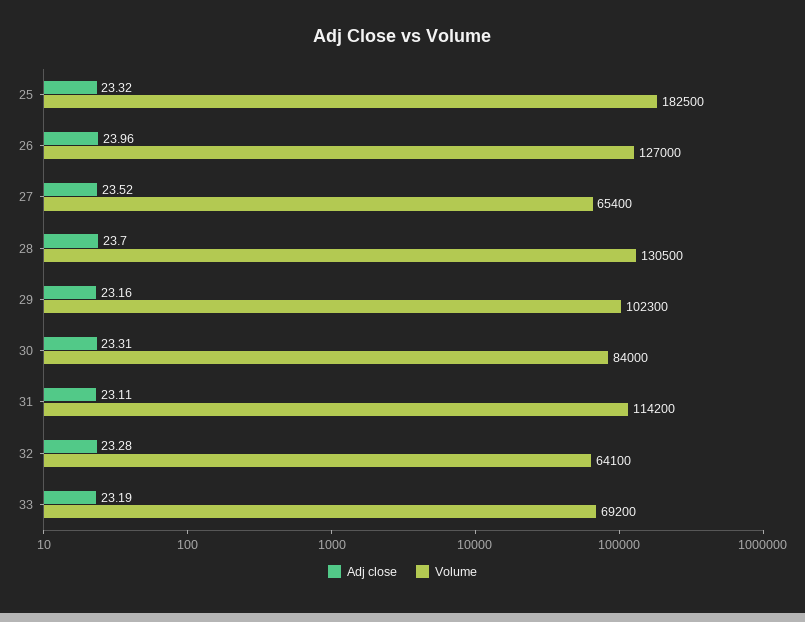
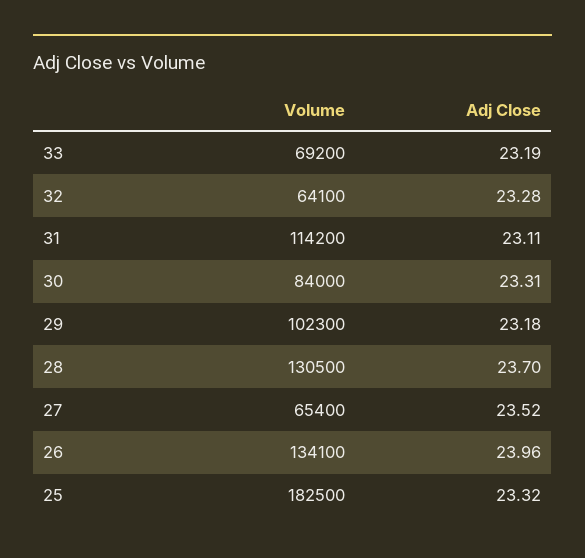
Volume, 26: 127000 -> 134100
Adj close, 29: 23.16 -> 23.18

